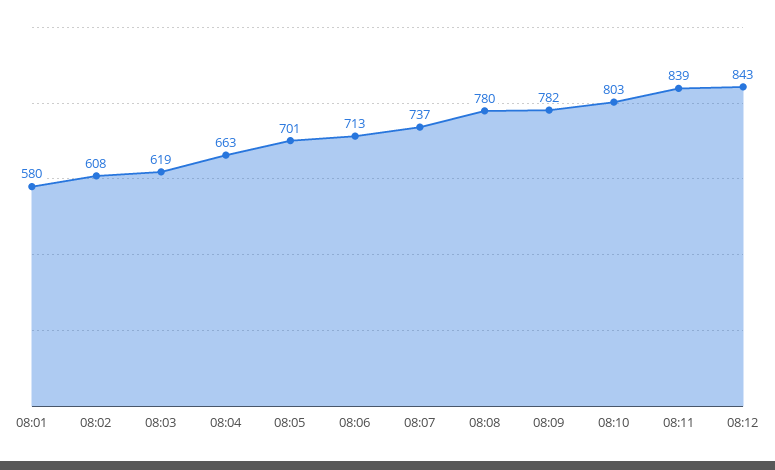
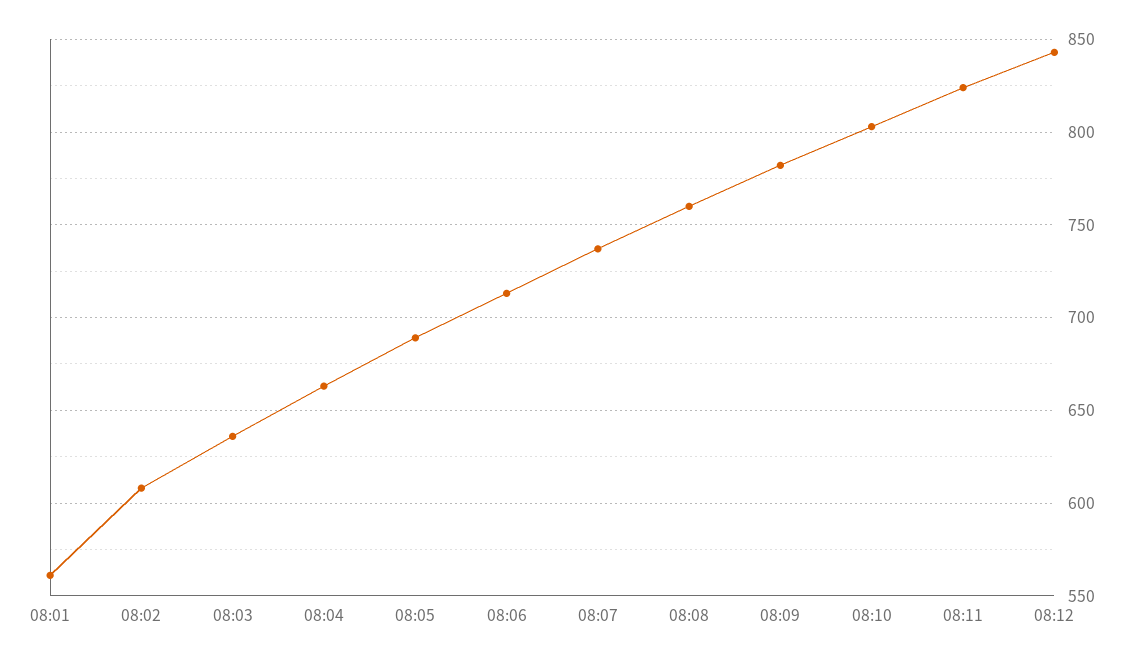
08:01: 580 -> 560
08:03: 619 -> 635
08:05: 701 -> 690
08:08: 780 -> 760
08:11: 839 -> 825

